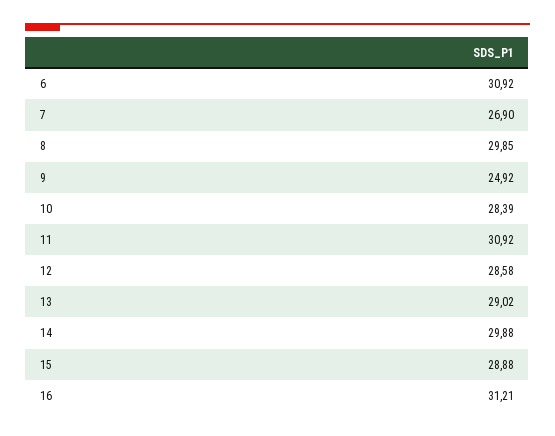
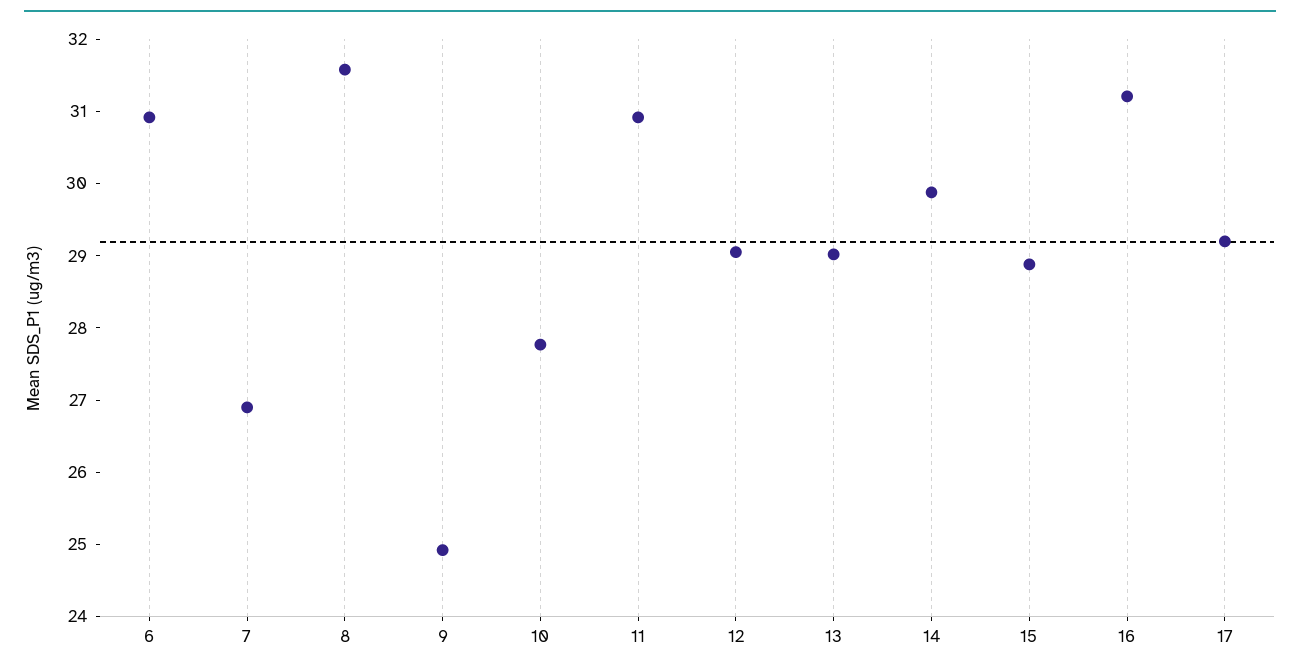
8: 29.85 -> 31.6
10: 28.39 -> 27.8
12: 28.58 -> 29
17: none -> 29.2

